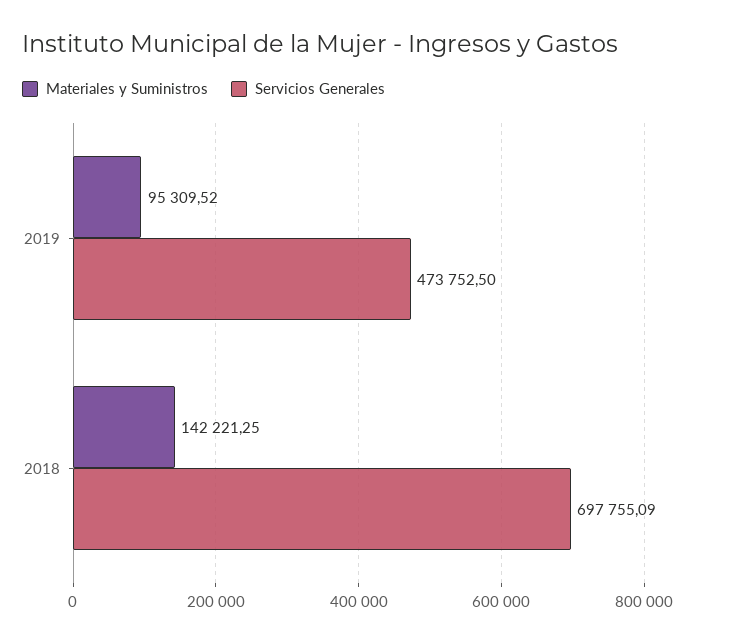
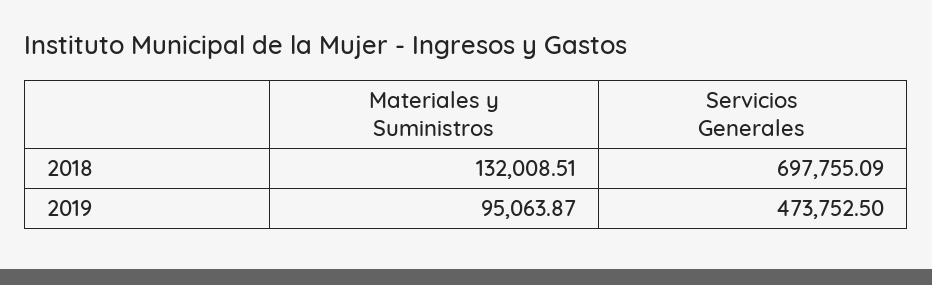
Materiales y Suministros, 2019: 95309.52 -> 95063.87
Materiales y Suministros, 2018: 142221.25 -> 132008.51

